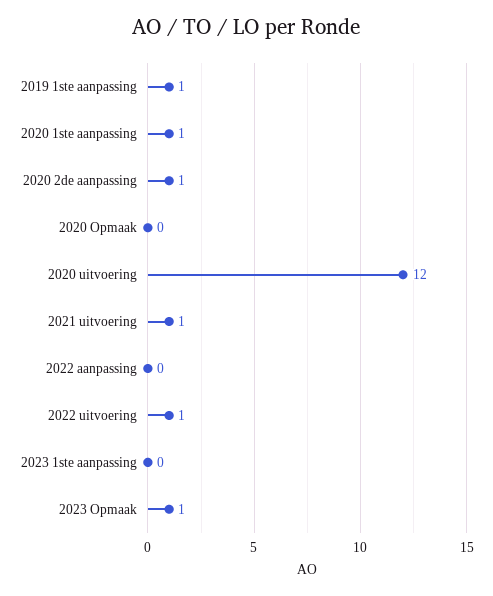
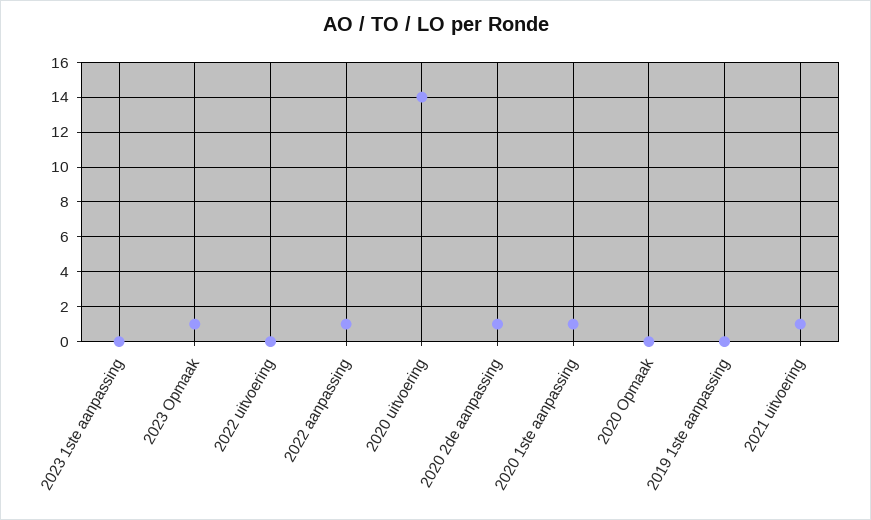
2019 1ste aanpassing: 1 -> 0
2020 uitvoering: 12 -> 14
2022 aanpassing: 0 -> 1
2022 uitvoering: 1 -> 0

